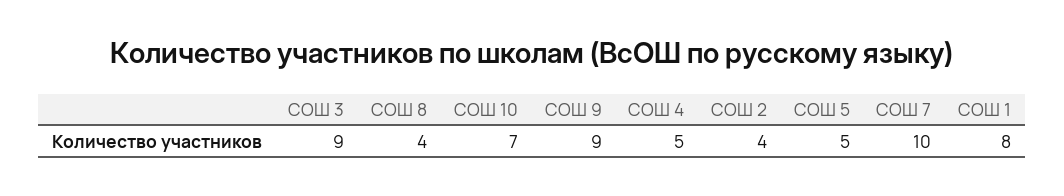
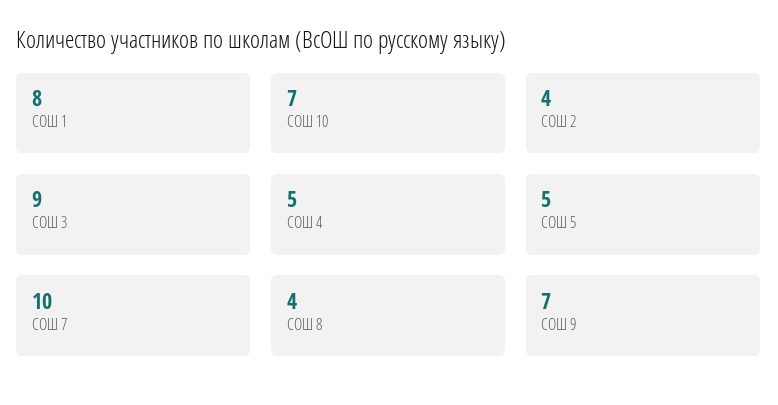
СОШ 9: 9 -> 7

